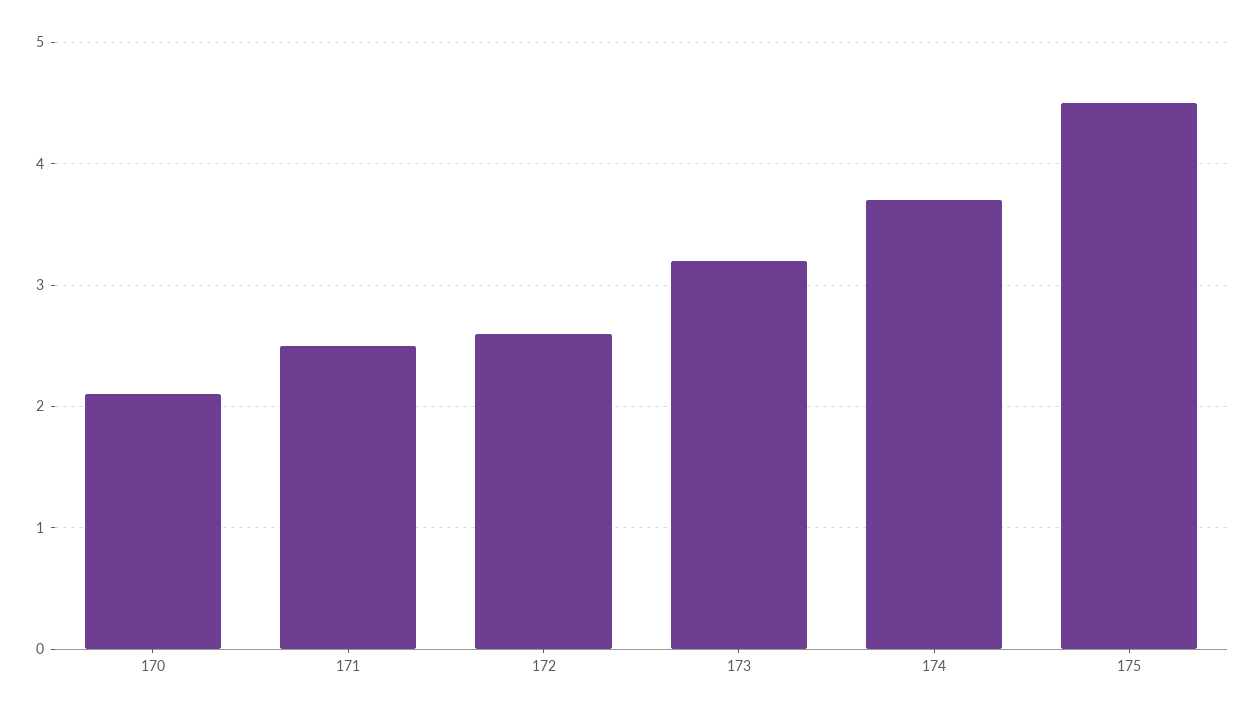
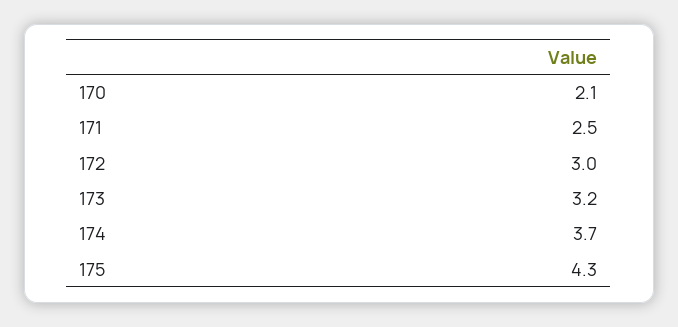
172: 2.6 -> 3
175: 4.5 -> 4.3

